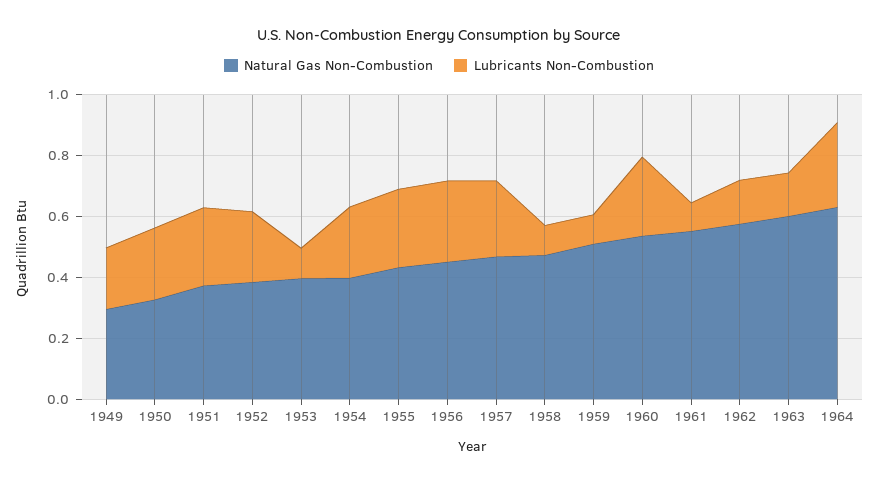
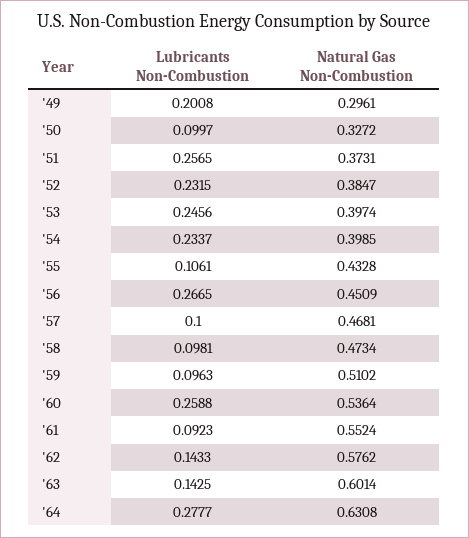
Lubricants Non-Combustion, 1950: 0.25 -> 0.0997
Lubricants Non-Combustion, 1953: 0.1 -> 0.2456
Lubricants Non-Combustion, 1955: 0.25 -> 0.1061
Lubricants Non-Combustion, 1957: 0.25 -> 0.1

